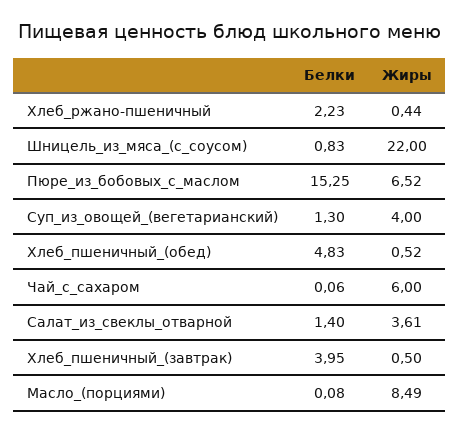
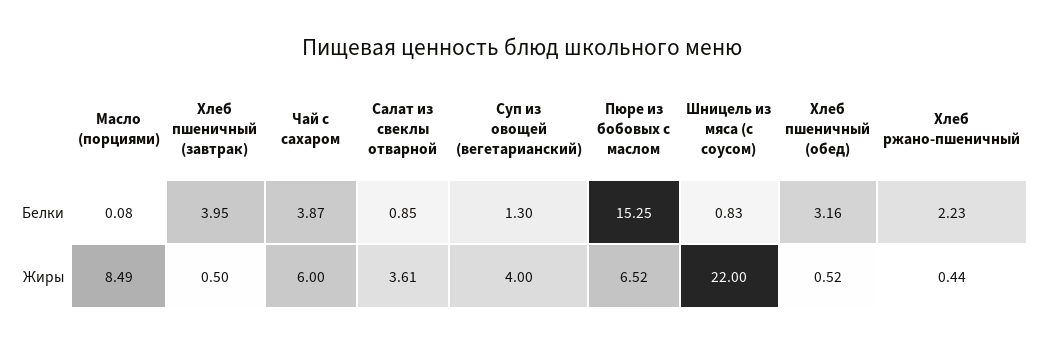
Белки, Хлеб_пшеничный_(обед): 4.83 -> 3.16
Белки, Чай_с_сахаром: 0.06 -> 3.87
Белки, Салат_из_свеклы_отварной: 1.4 -> 0.85

